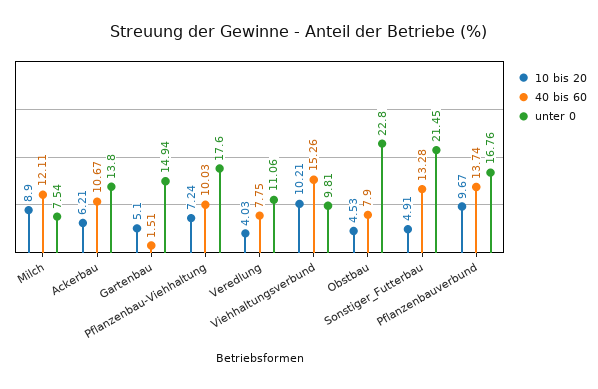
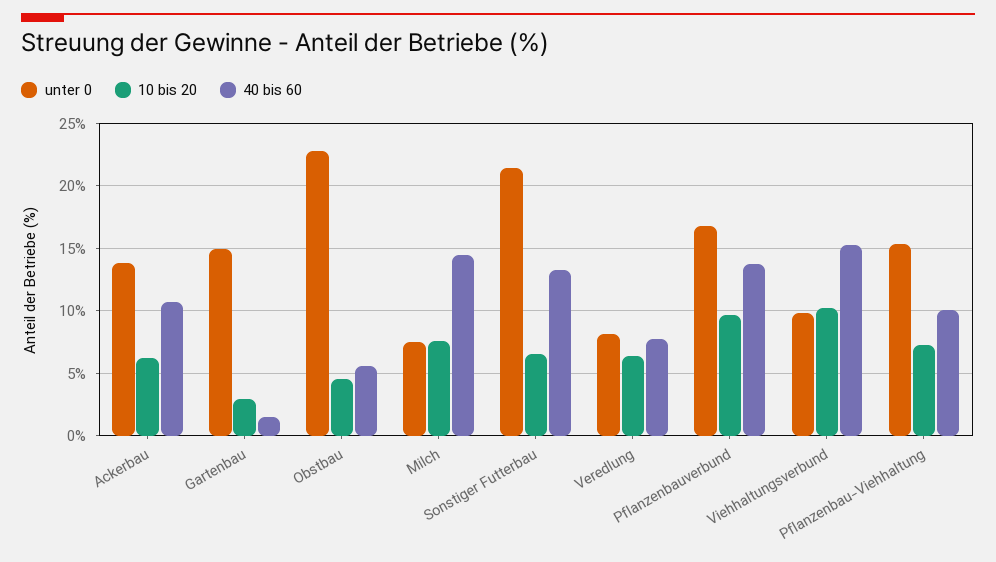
10 bis 20, Milch: 8.9 -> 7.5
40 bis 60, Milch: 12.11 -> 14.5
10 bis 20, Gartenbau: 5.1 -> 3
unter 0, Pflanzenbau-Viehhaltung: 17.6 -> 15.5
10 bis 20, Veredlung: 4.03 -> 6.5
unter 0, Veredlung: 11.06 -> 8
40 bis 60, Obstbau: 7.9 -> 5.5
10 bis 20, Sonstiger_Futterbau: 4.91 -> 6.5

